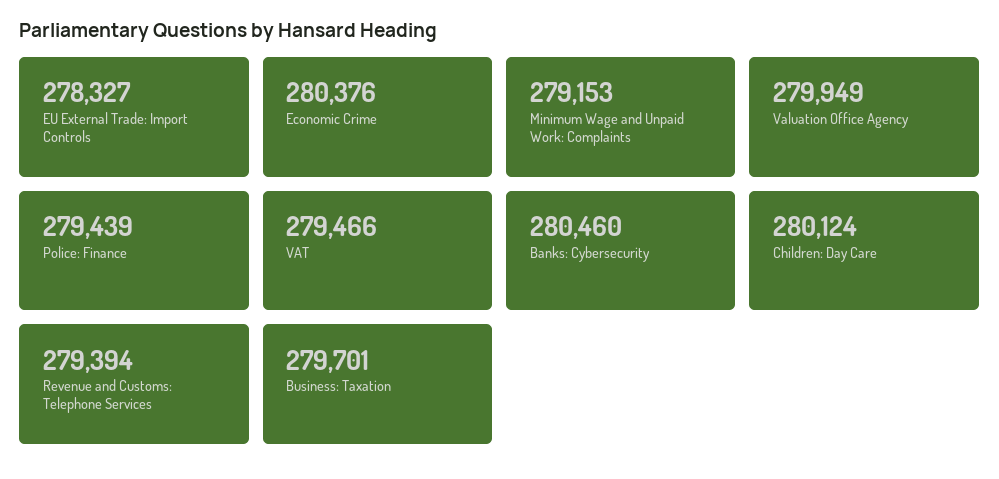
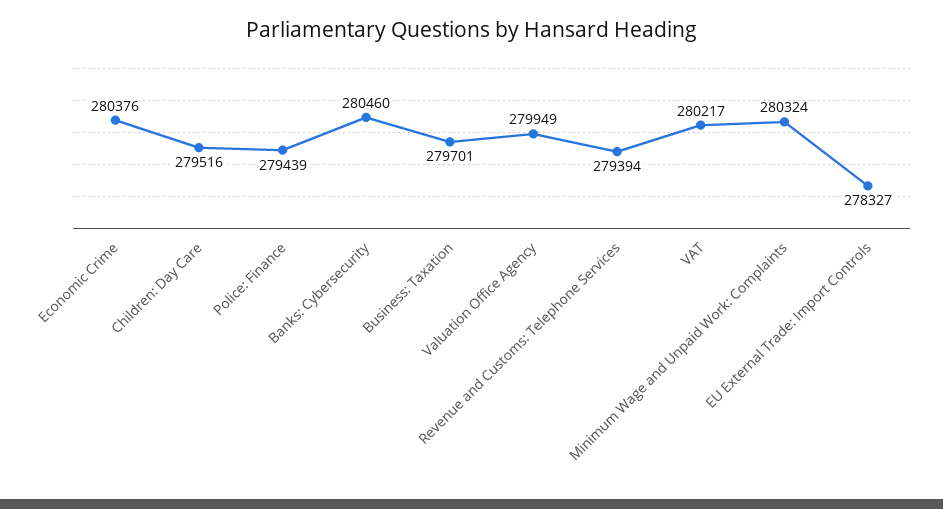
Minimum Wage and Unpaid Work: Complaints: 279153 -> 280324
VAT: 279466 -> 280217
Children: Day Care: 280124 -> 279516

